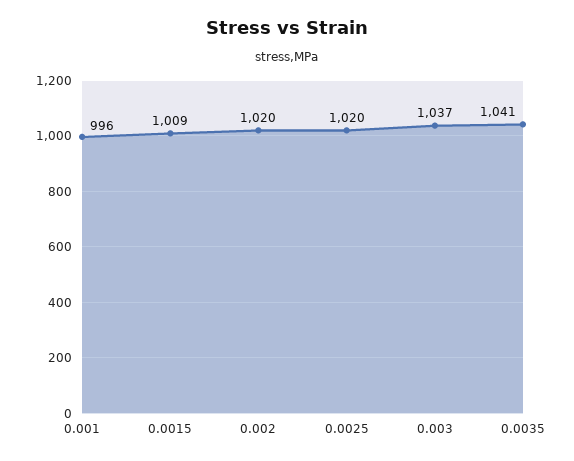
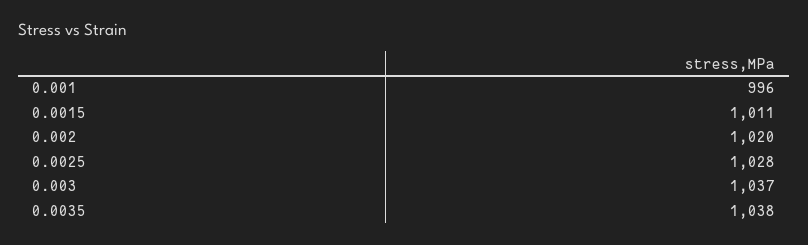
0.0015: 1009 -> 1011
0.0025: 1020 -> 1028
0.0035: 1041 -> 1038

